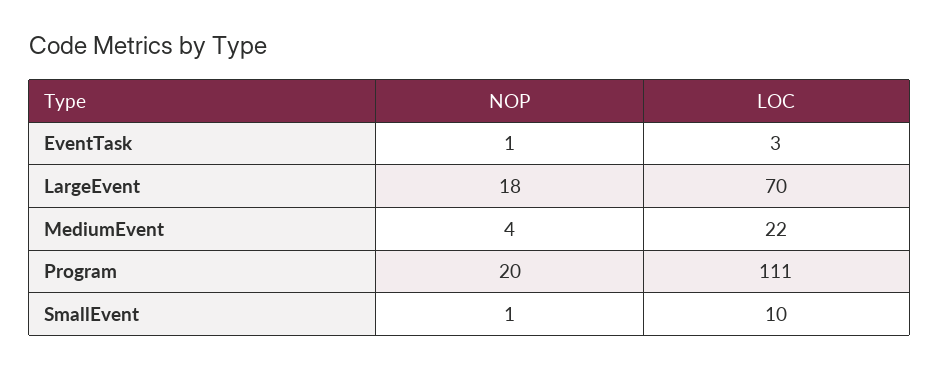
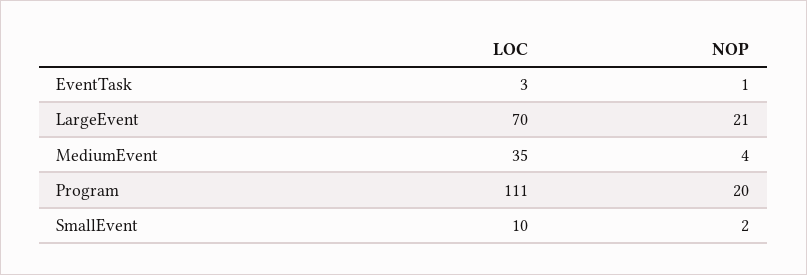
NOP, LargeEvent: 18 -> 21
LOC, MediumEvent: 22 -> 35
NOP, SmallEvent: 1 -> 2

